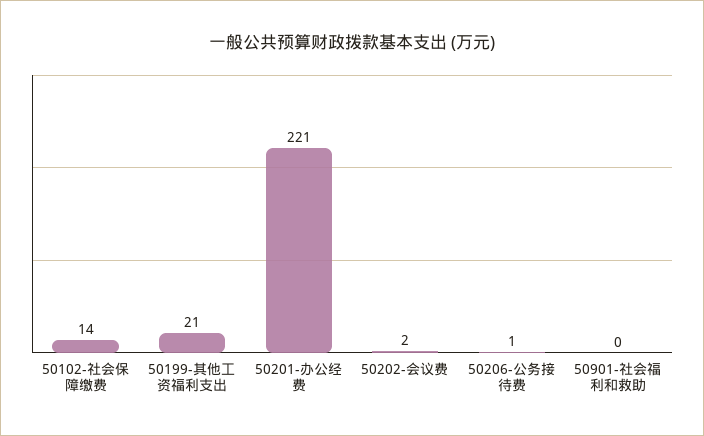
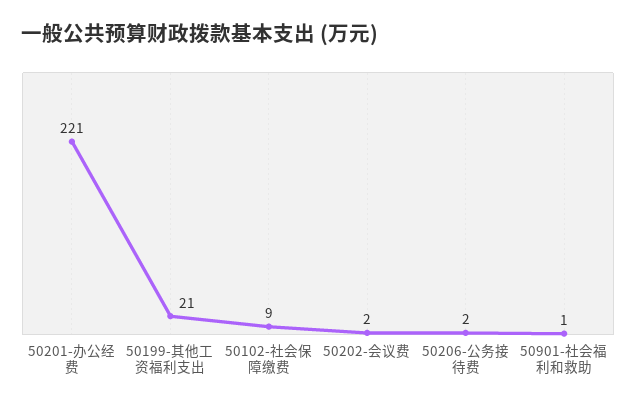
50102-社会保障缴费: 14 -> 9
50206-公务接待费: 1 -> 2
50901-社会福利和救助: 0 -> 1

